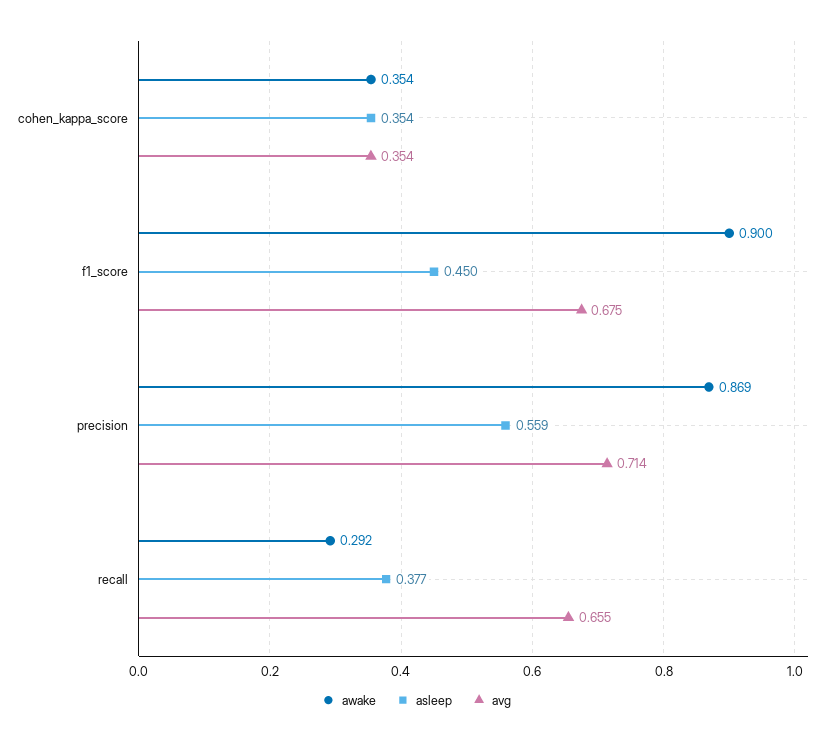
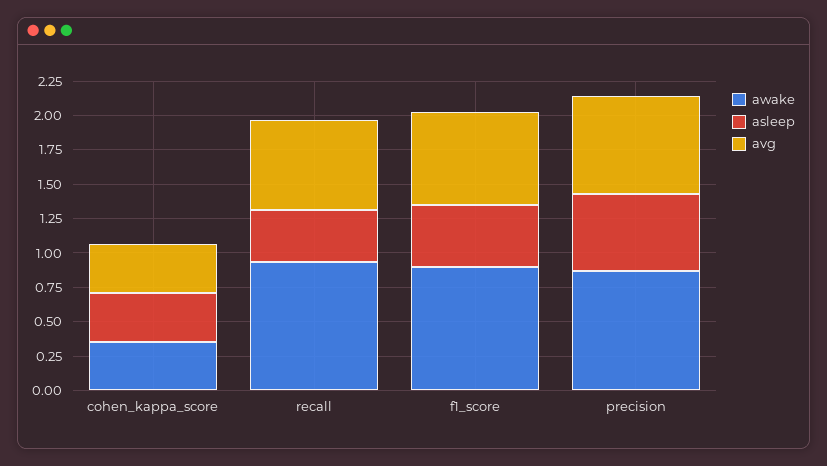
awake, recall: 0.292 -> 1

